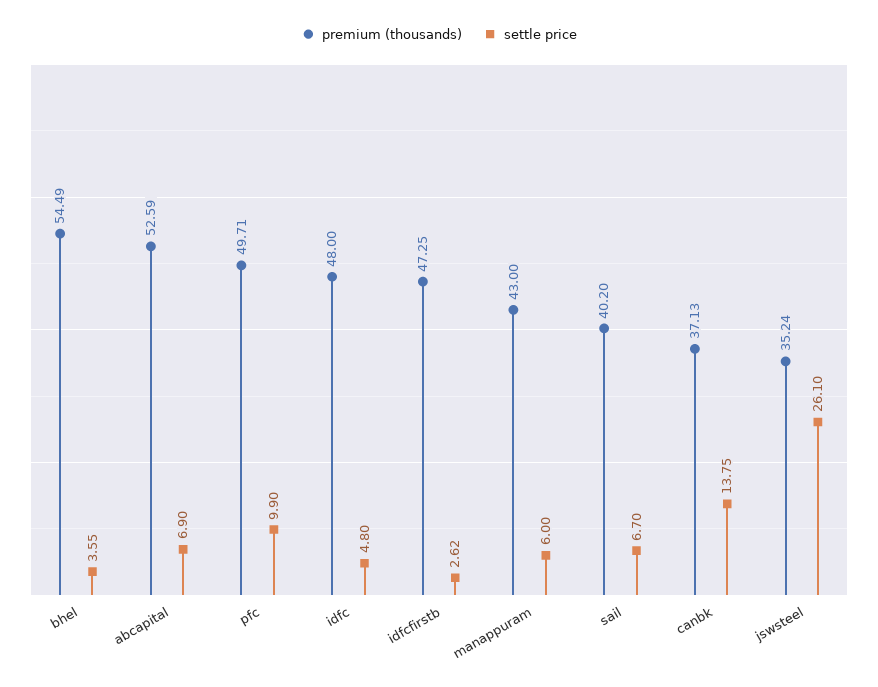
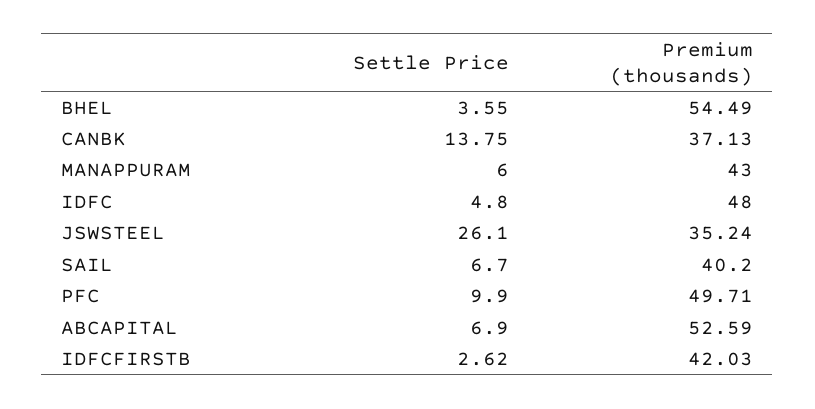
premium (thousands), idfcfirstb: 47.25 -> 42.03

